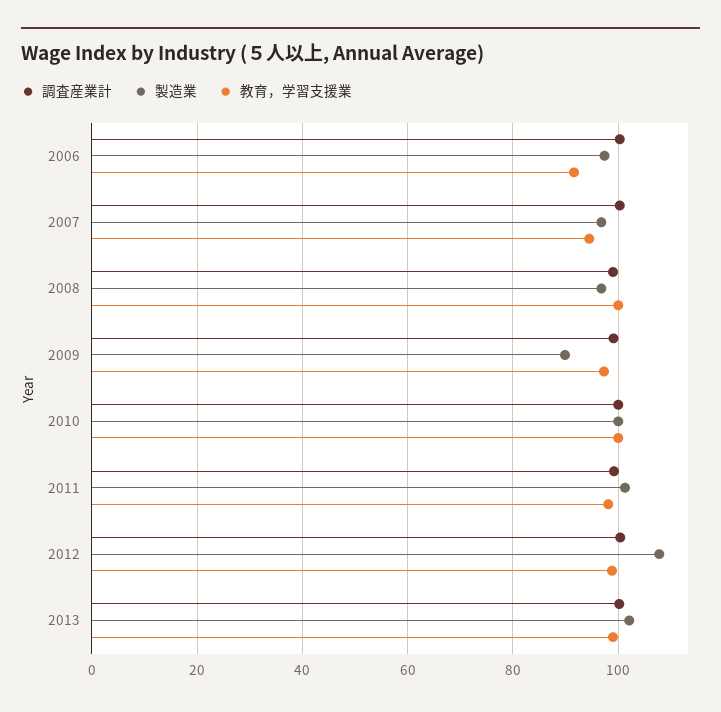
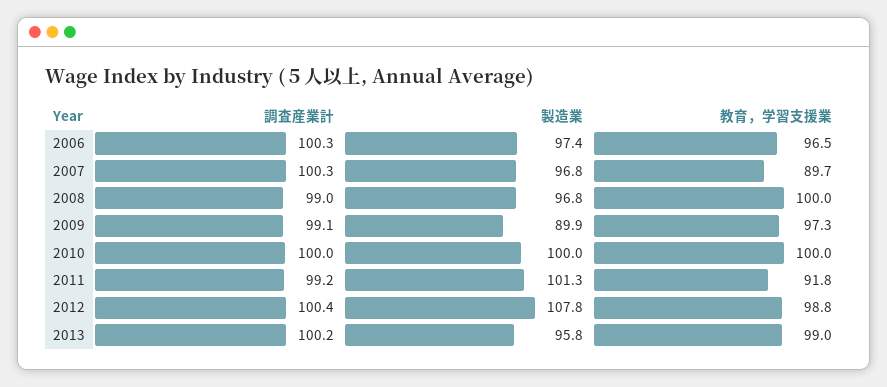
教育，学習支援業, 2006: 92 -> 96.5
教育，学習支援業, 2007: 94 -> 89.7
教育，学習支援業, 2011: 98 -> 91.8
製造業, 2013: 102 -> 95.8

